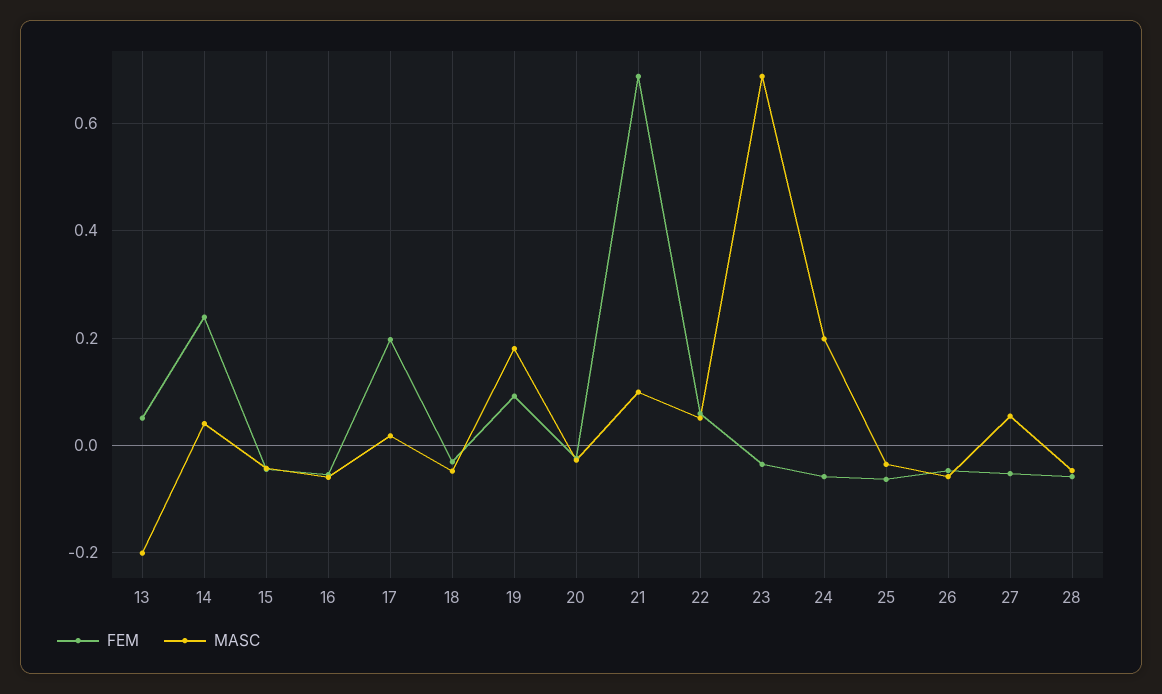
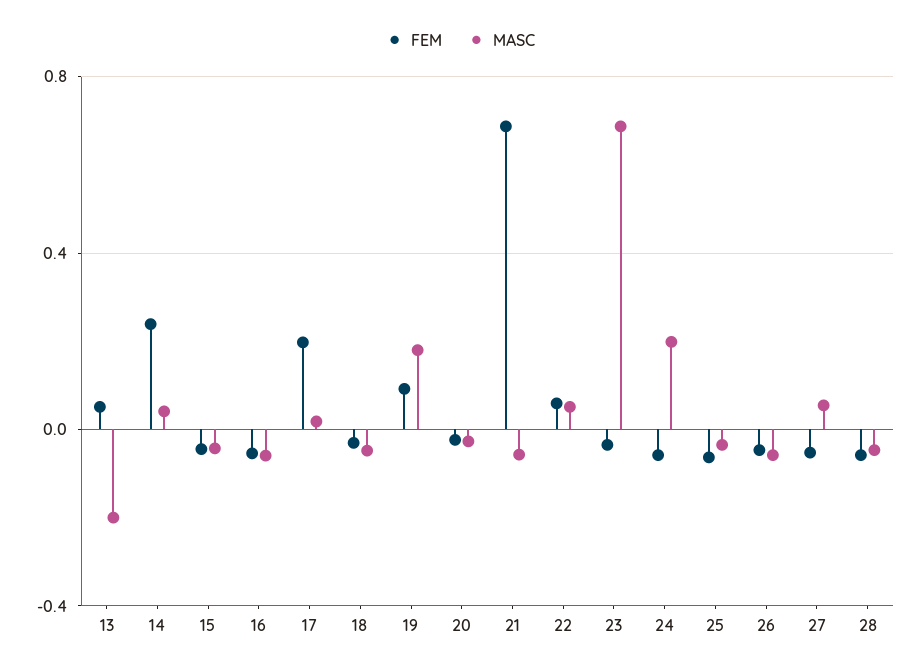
MASC, 21: 0.1 -> -0.05

